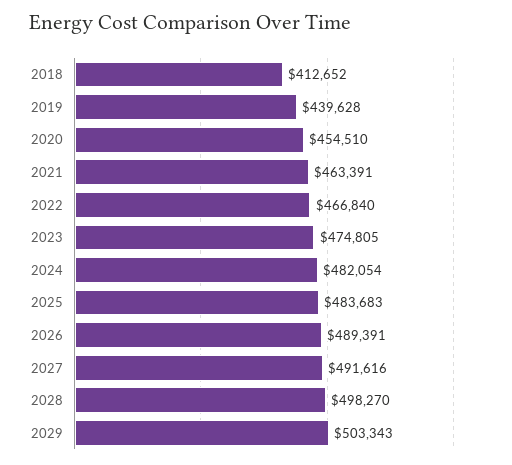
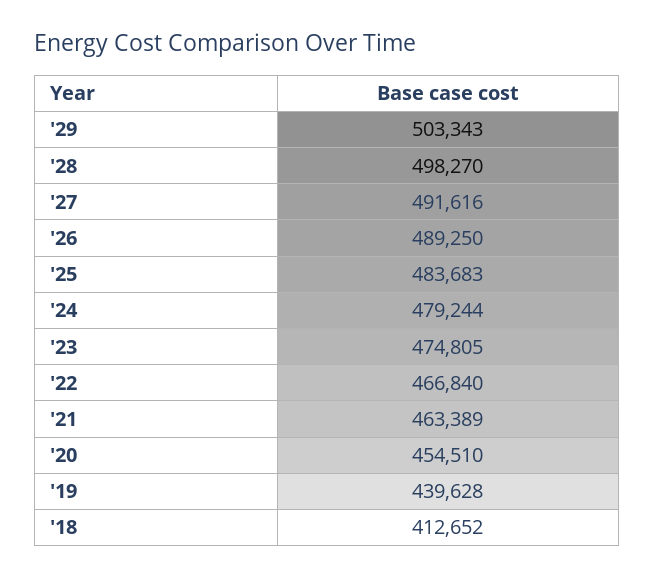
2021: 463391 -> 463389
2024: 482054 -> 479244
2026: 489391 -> 489250

